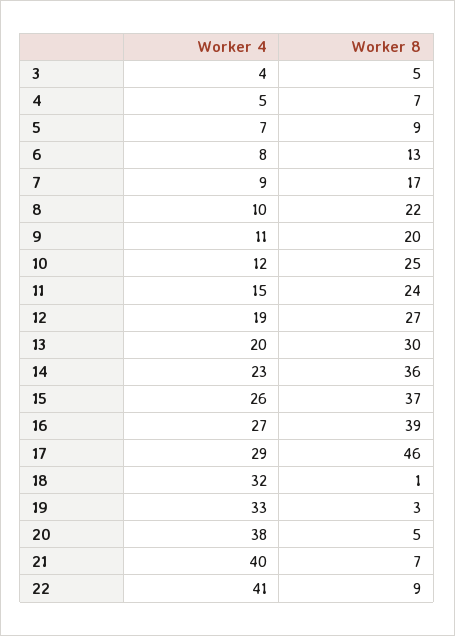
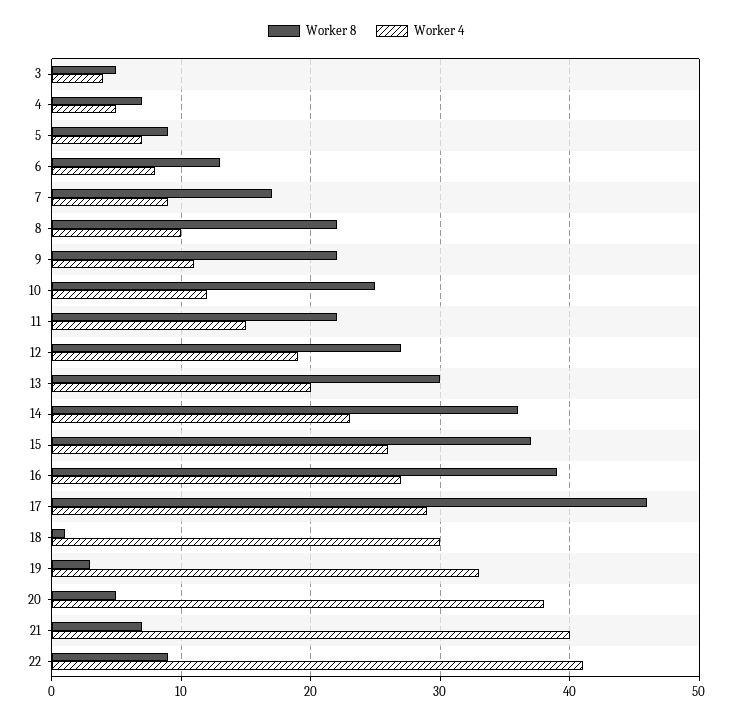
Worker 8, 9: 20 -> 22
Worker 8, 11: 24 -> 22
Worker 4, 18: 32 -> 30

